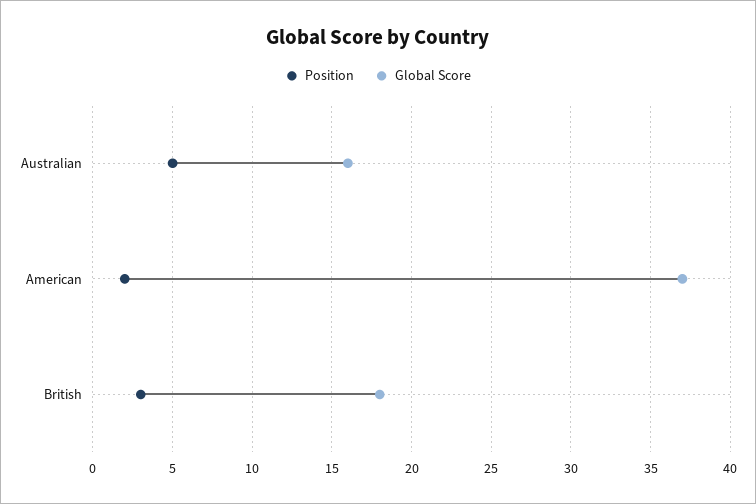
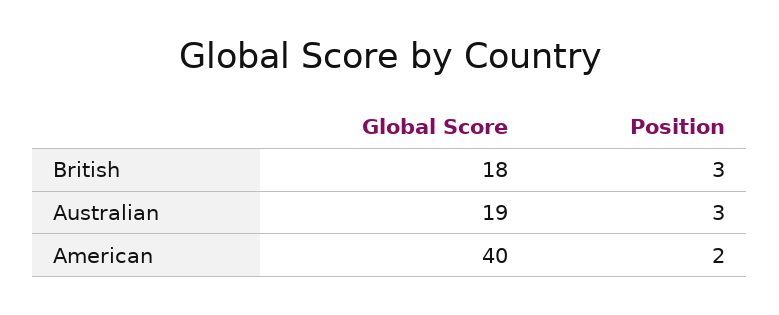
Position, Australian: 5 -> 3
Global Score, Australian: 16 -> 19
Global Score, American: 37 -> 40

